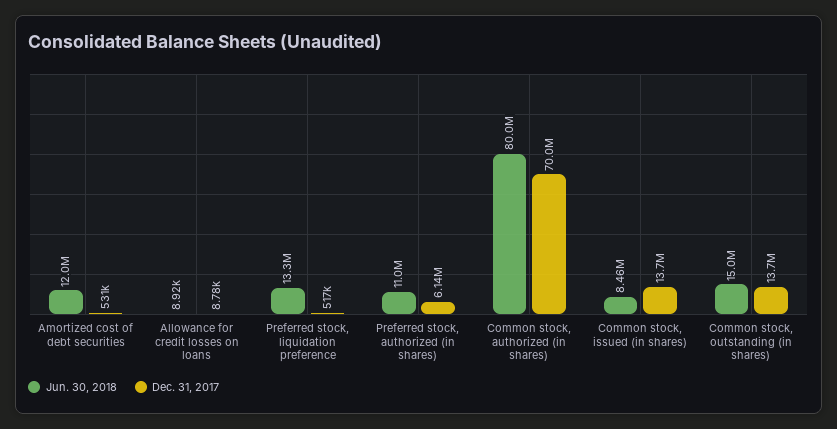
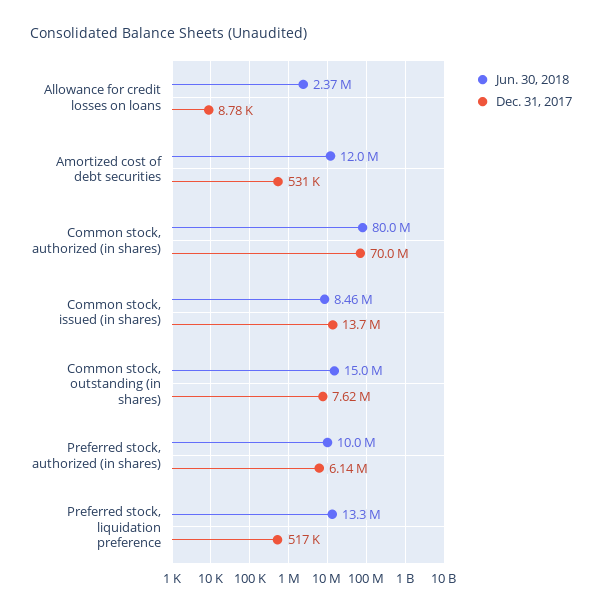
Jun. 30, 2018, Allowance for credit losses on loans: 8920 -> 2370000
Jun. 30, 2018, Preferred stock, authorized (in shares): 11000000 -> 10000000
Dec. 31, 2017, Common stock, outstanding (in shares): 13700000 -> 7620000

